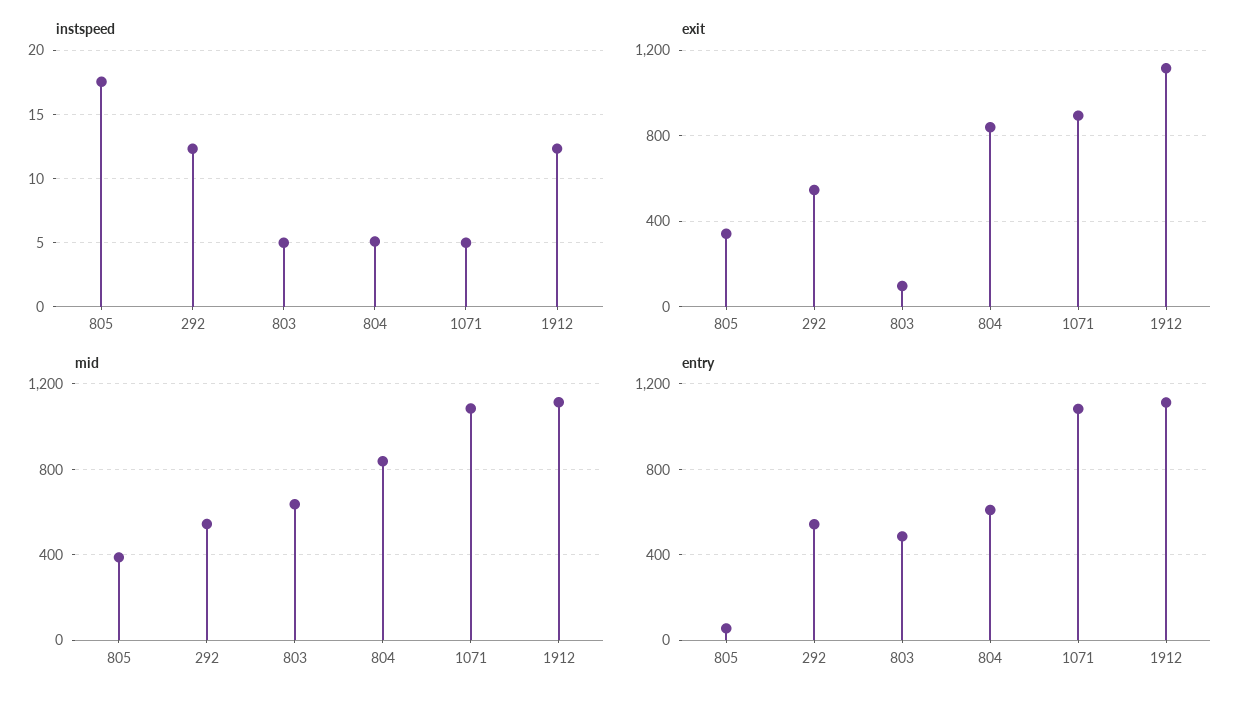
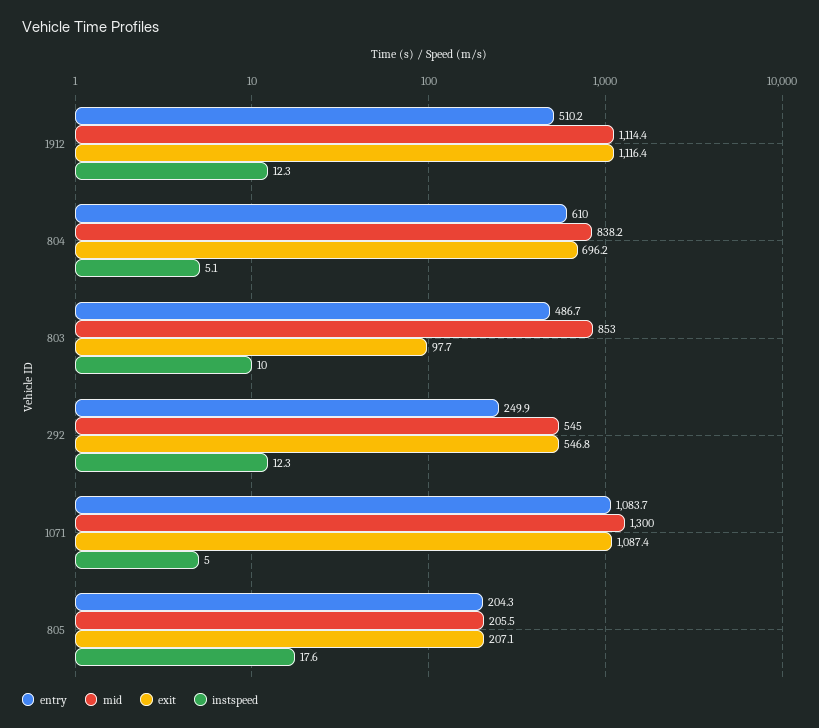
instspeed, 803: 5 -> 10
exit, 805: 350 -> 207.1
exit, 804: 850 -> 696.2
exit, 1071: 900 -> 1087.4
mid, 805: 400 -> 205.5
mid, 803: 650 -> 853
mid, 1071: 1100 -> 1300
entry, 805: 50 -> 204.3
entry, 292: 550 -> 249.9
entry, 1912: 1100 -> 510.2

